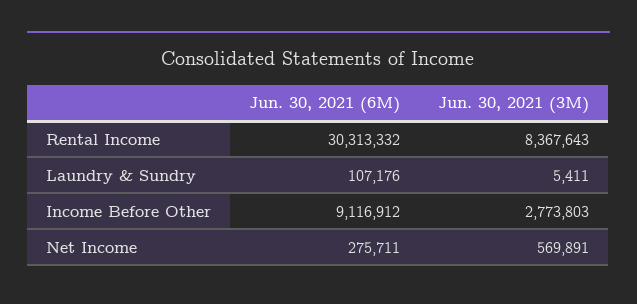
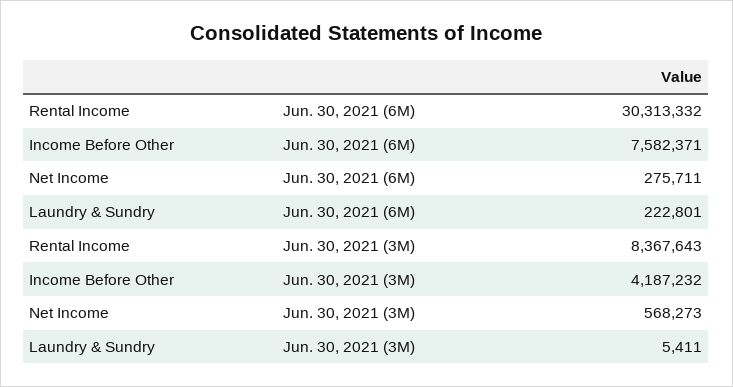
Jun. 30, 2021 (6M), Laundry & Sundry: 107176 -> 222801
Jun. 30, 2021 (6M), Income Before Other: 9116912 -> 7582371
Jun. 30, 2021 (3M), Income Before Other: 2773803 -> 4187232
Jun. 30, 2021 (3M), Net Income: 569891 -> 568273

